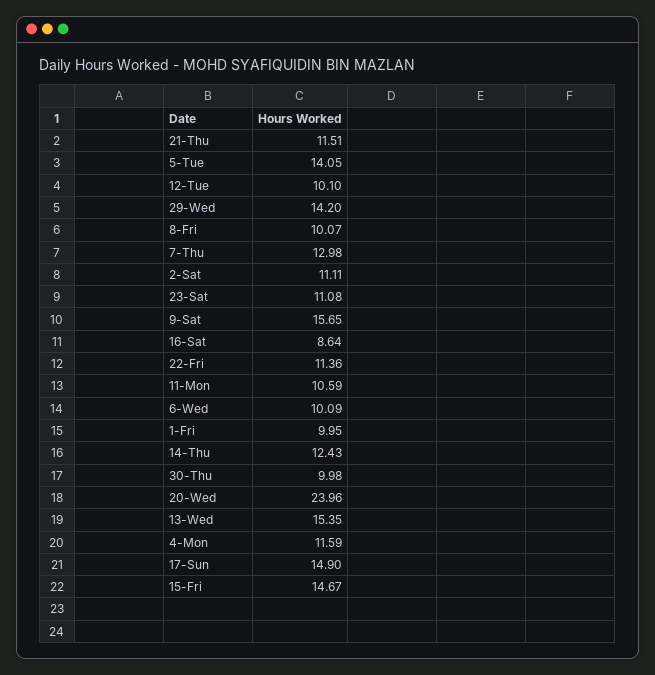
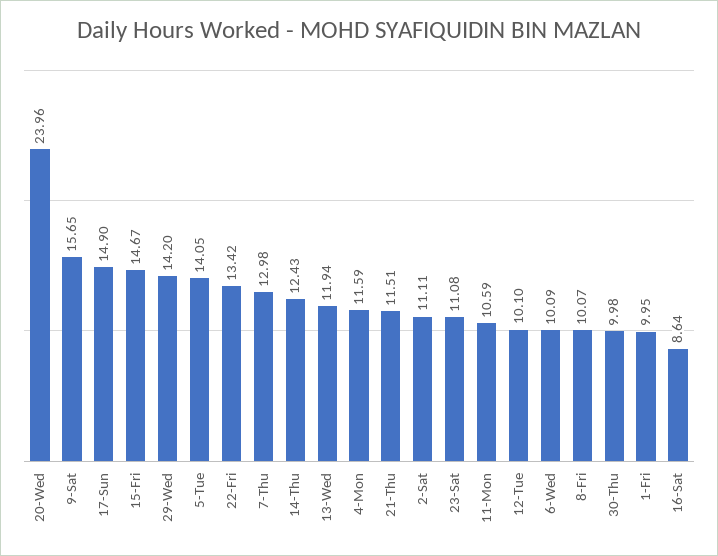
22-Fri: 11.36 -> 13.42
13-Wed: 15.35 -> 11.94

